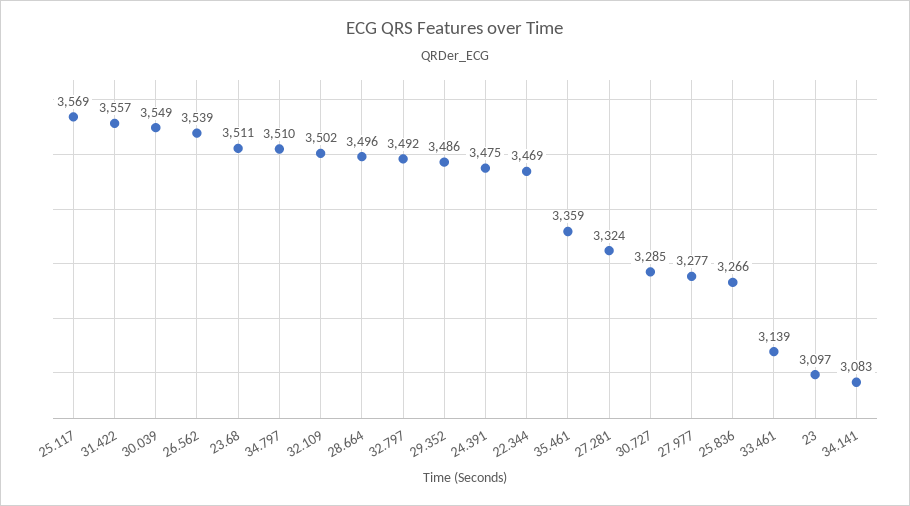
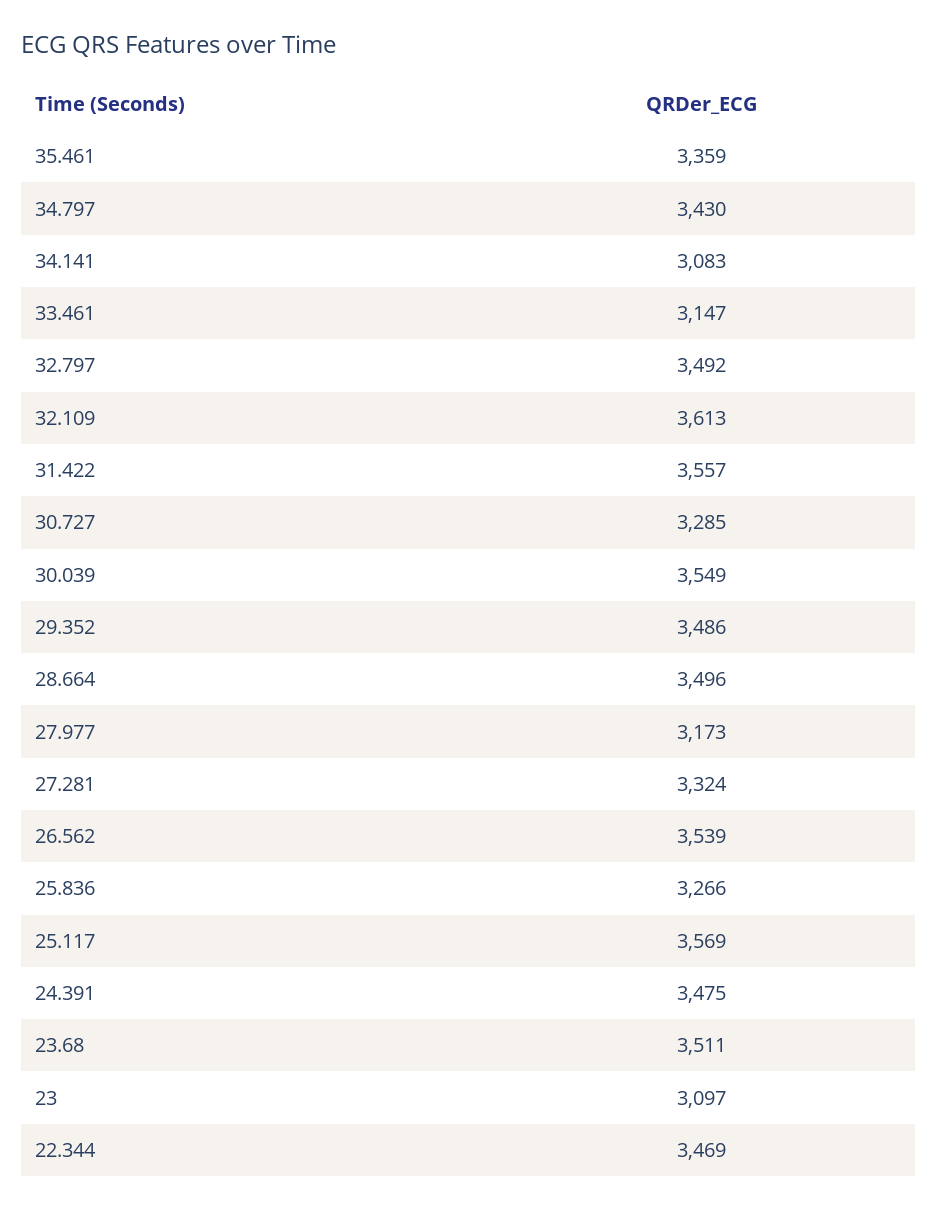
34.797: 3510 -> 3430
32.109: 3502 -> 3613
27.977: 3277 -> 3173
33.461: 3139 -> 3147

